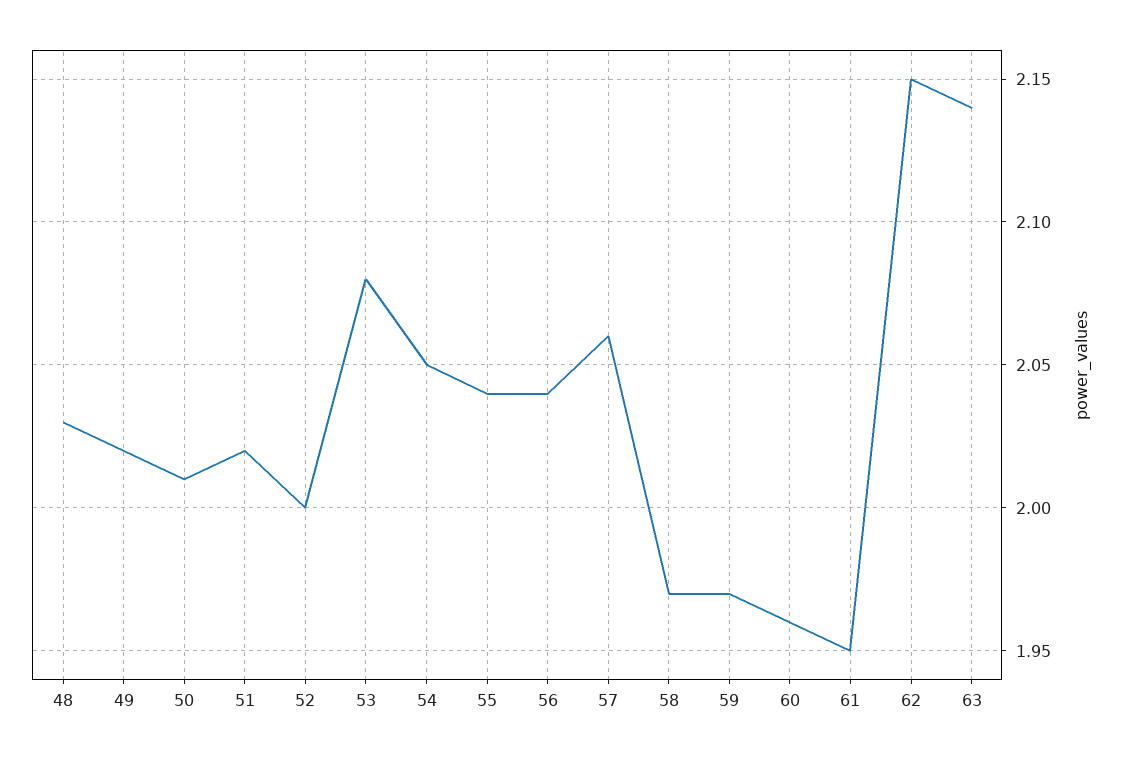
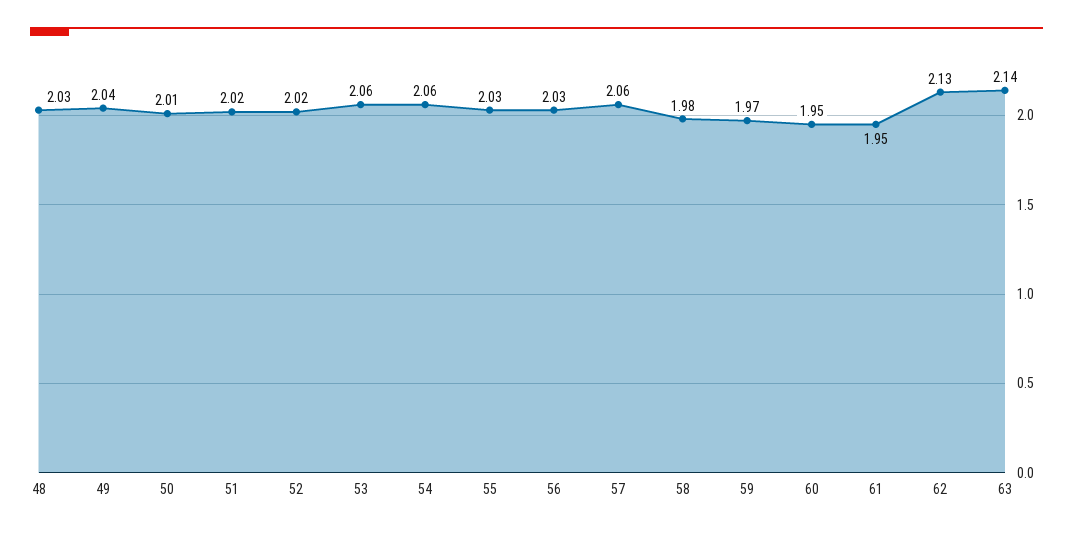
49: 2.02 -> 2.04
52: 2 -> 2.02
53: 2.08 -> 2.06
54: 2.05 -> 2.06
55: 2.04 -> 2.03
56: 2.04 -> 2.03
58: 1.97 -> 1.98
60: 1.96 -> 1.95
62: 2.15 -> 2.13

